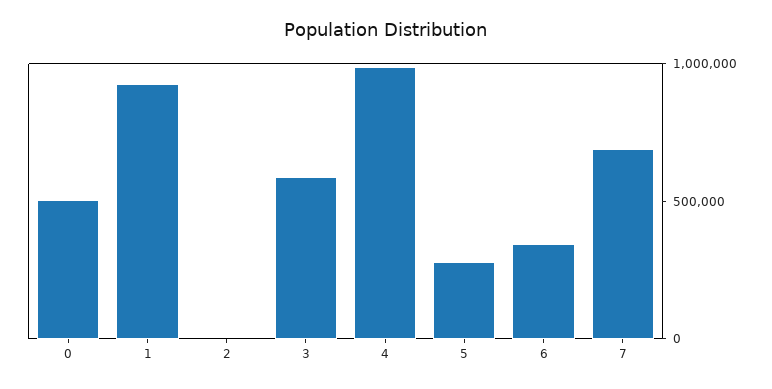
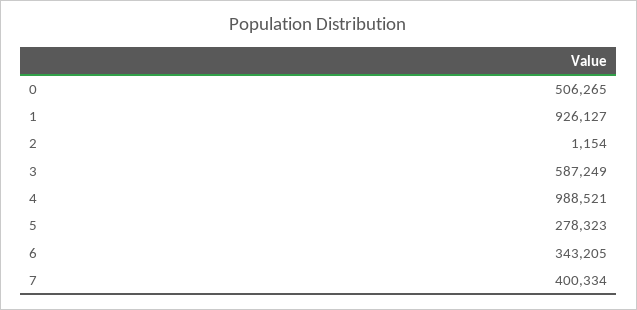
7: 700000 -> 400334

